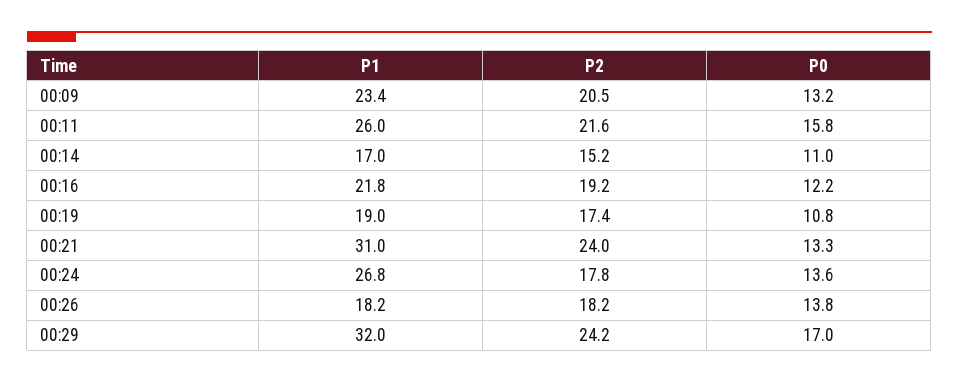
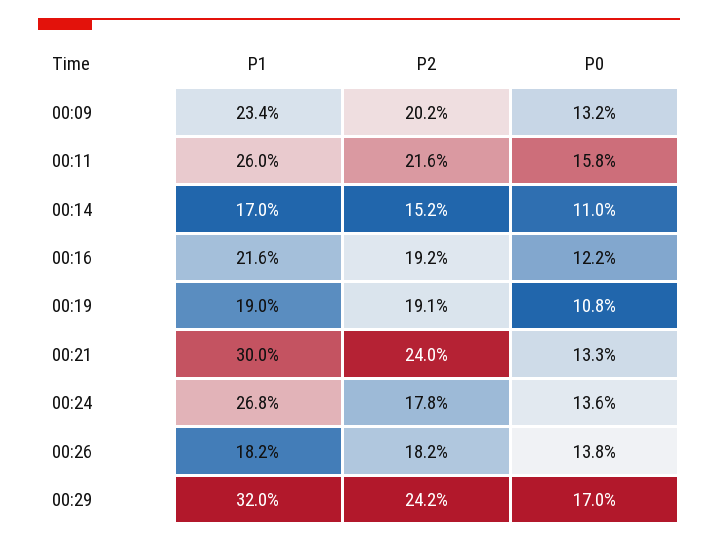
P2, 00:09: 20.5 -> 20.2
P1, 00:16: 21.8 -> 21.6
P2, 00:19: 17.4 -> 19.1
P1, 00:21: 31 -> 30

